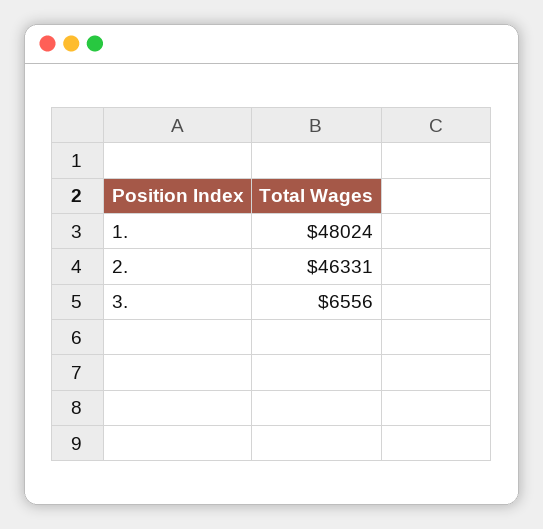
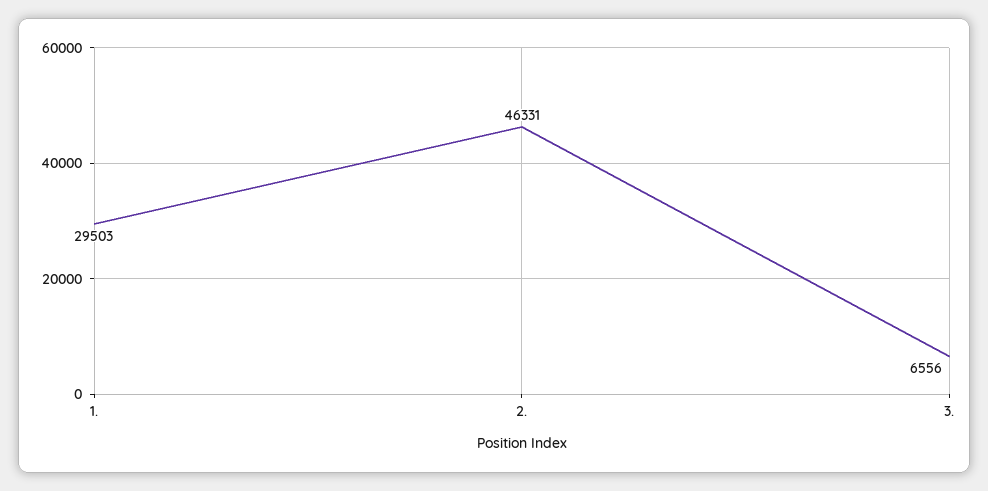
1.: 48024 -> 29503

